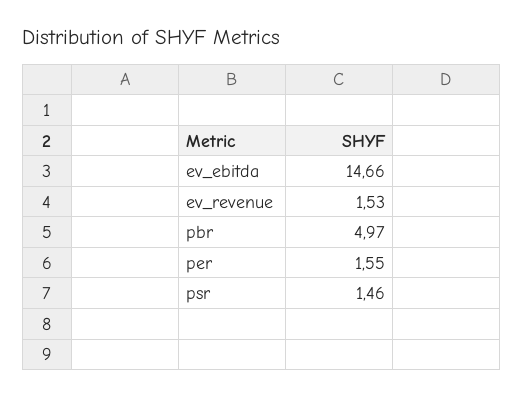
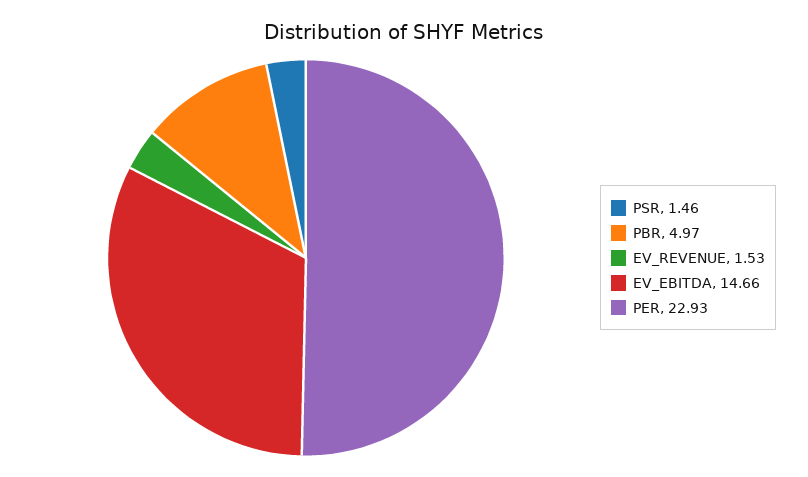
per: 1.55 -> 22.93

